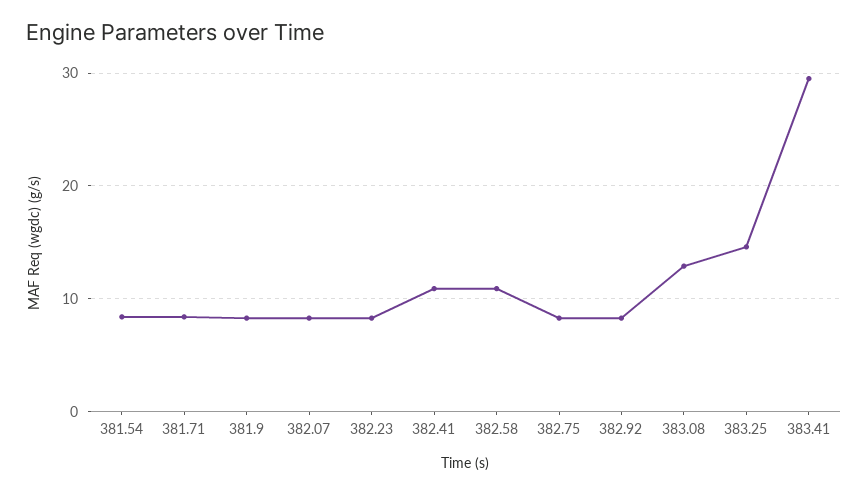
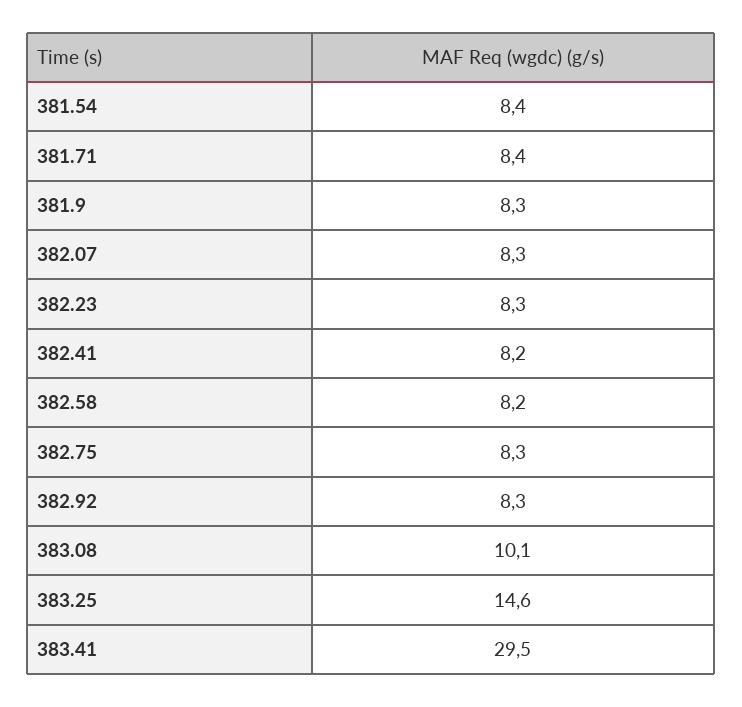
382.41: 11 -> 8.2
382.58: 11 -> 8.2
383.08: 13 -> 10.1

